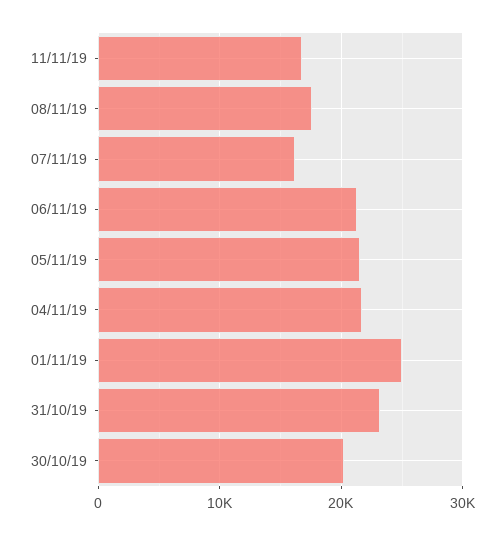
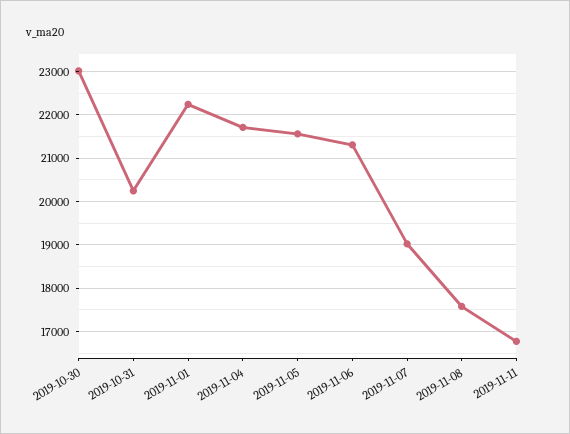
07/11/19: 16000 -> 19000
01/11/19: 25000 -> 22200
31/10/19: 23000 -> 20200
30/10/19: 20000 -> 23000

